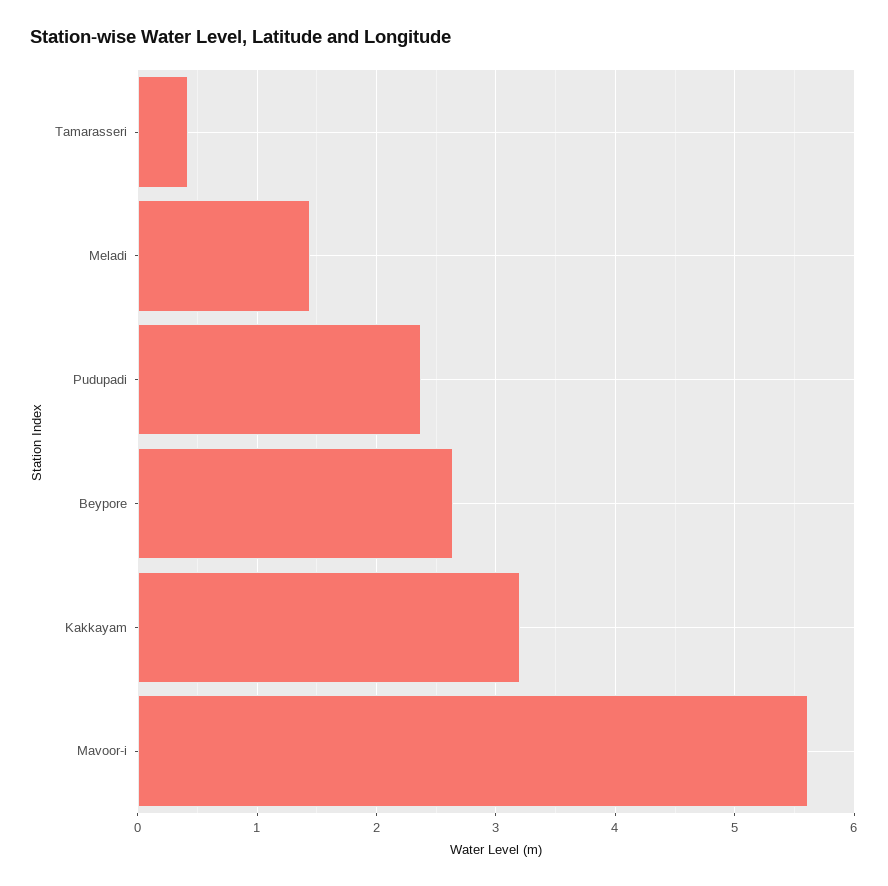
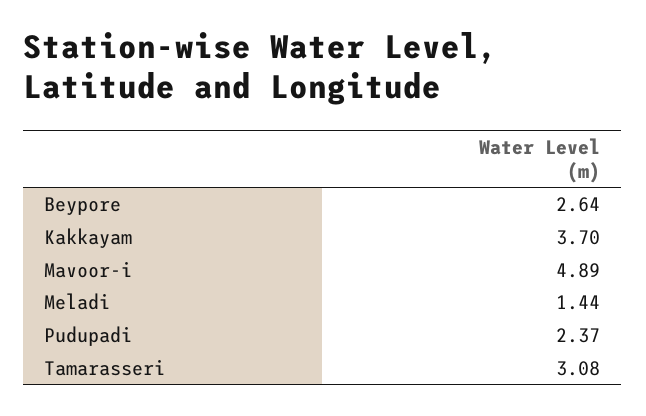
Tamarasseri: 0.4 -> 3.08
Kakkayam: 3.2 -> 3.7
Mavoor-i: 5.6 -> 4.89

